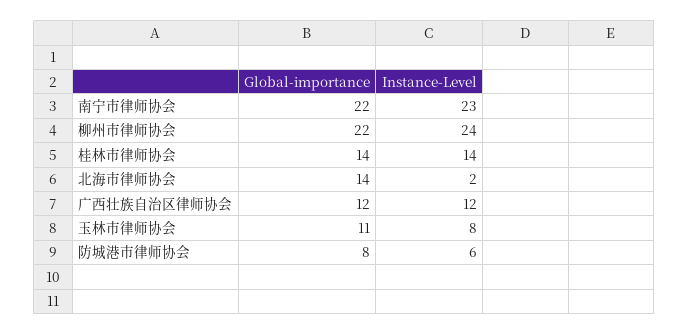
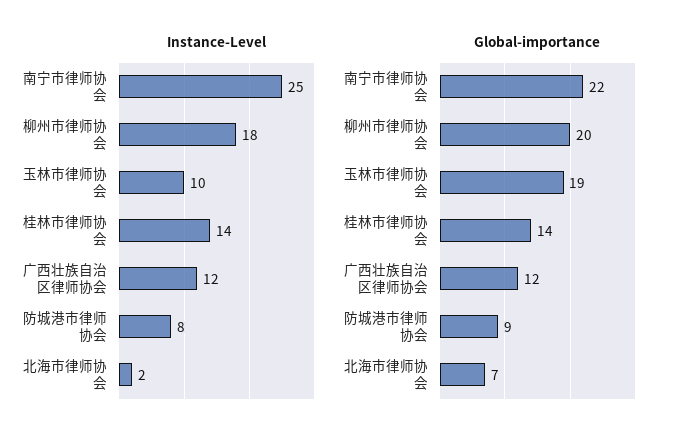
Instance-Level, 南宁市律师协会: 23 -> 25
Global-importance, 柳州市律师协会: 22 -> 20
Instance-Level, 柳州市律师协会: 24 -> 18
Global-importance, 北海市律师协会: 14 -> 7
Global-importance, 玉林市律师协会: 11 -> 19
Instance-Level, 玉林市律师协会: 8 -> 10
Global-importance, 防城港市律师协会: 8 -> 9
Instance-Level, 防城港市律师协会: 6 -> 8

